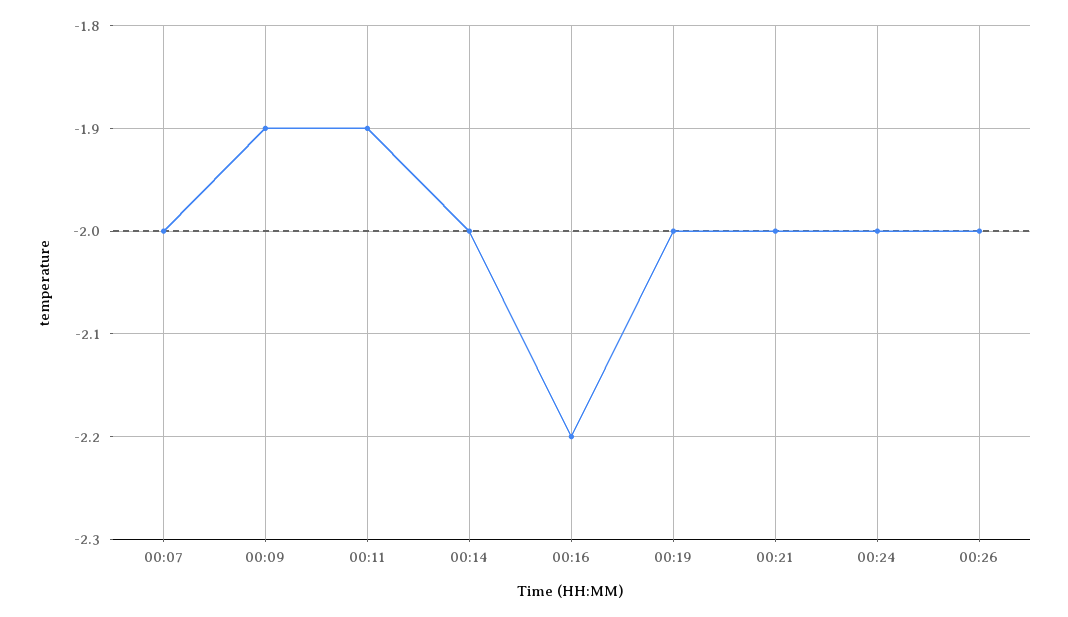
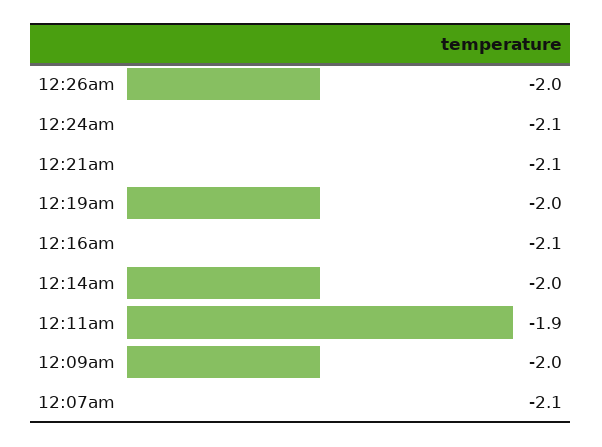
00:07: -2 -> -2.1
00:09: -1.9 -> -2
00:16: -2.2 -> -2.1
00:21: -2 -> -2.1
00:24: -2 -> -2.1

